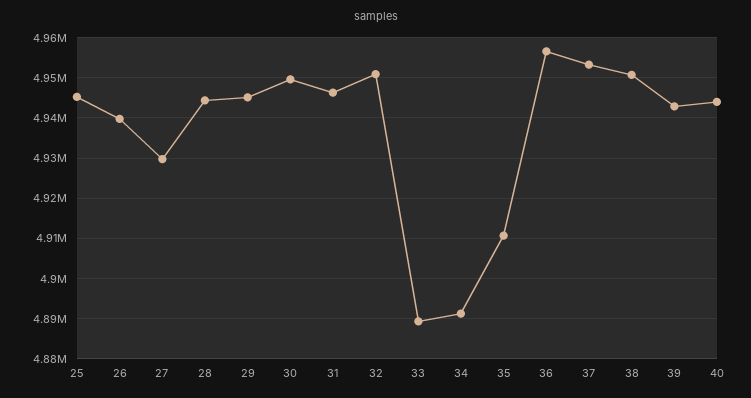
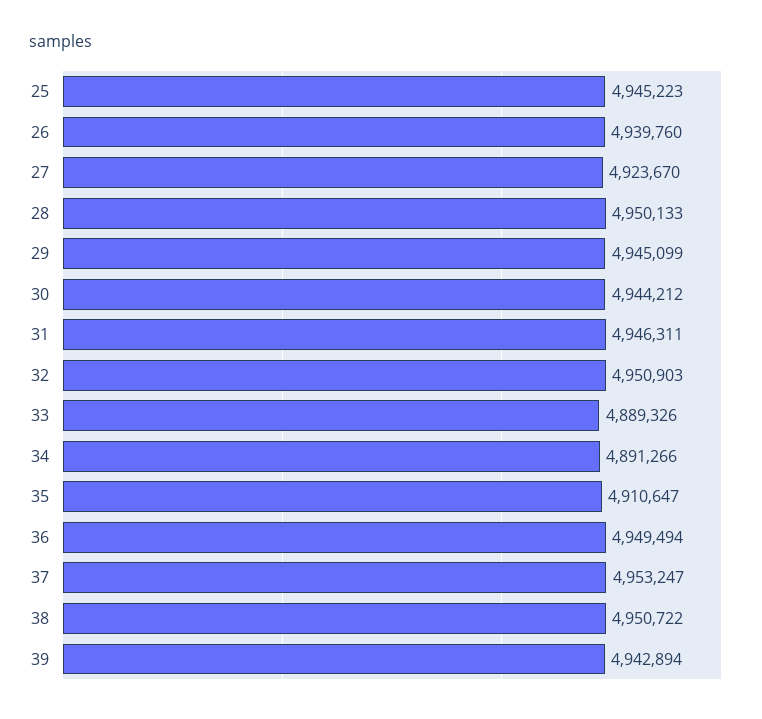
27: 4930000 -> 4923670
28: 4944000 -> 4950133
30: 4950000 -> 4944212
36: 4956000 -> 4949494
40: 4944000 -> none

